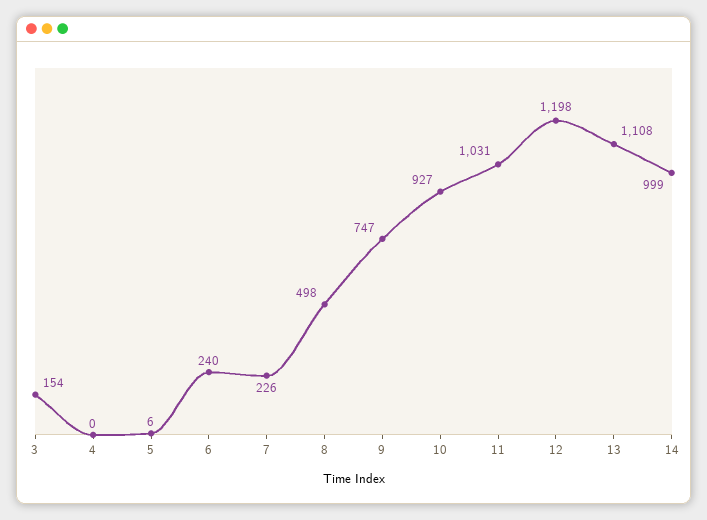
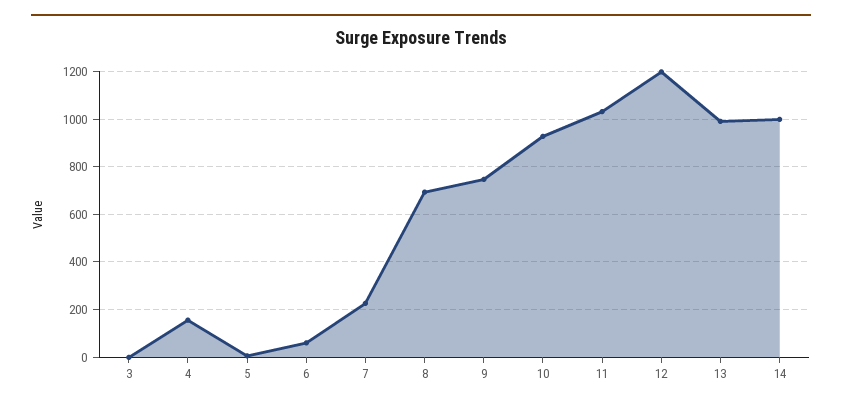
3: 154 -> 0
4: 0 -> 150
6: 240 -> 50
8: 498 -> 700
13: 1108 -> 1000

